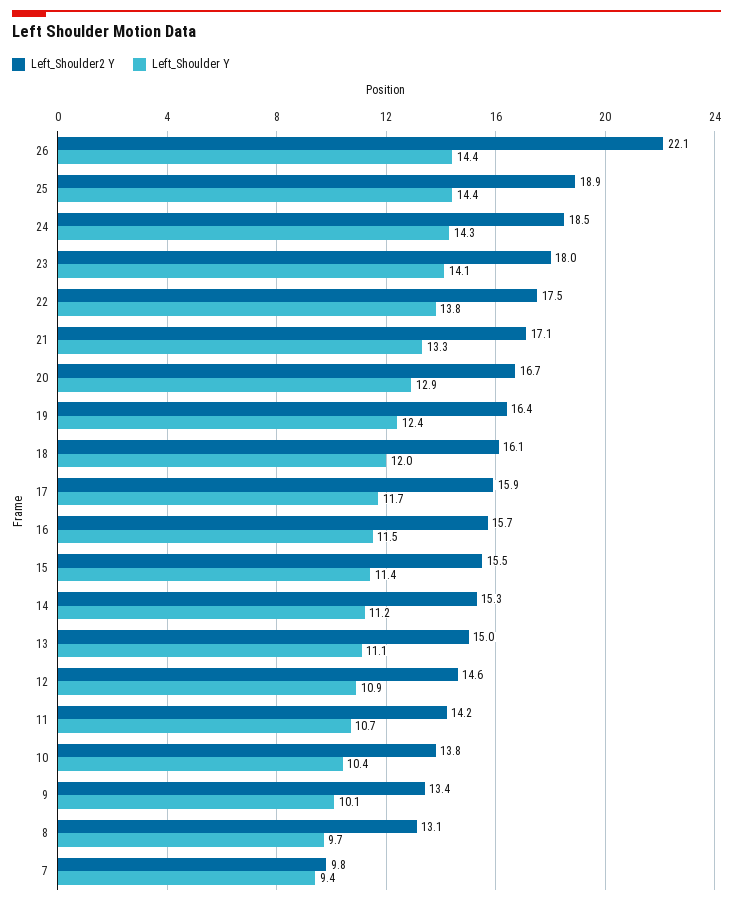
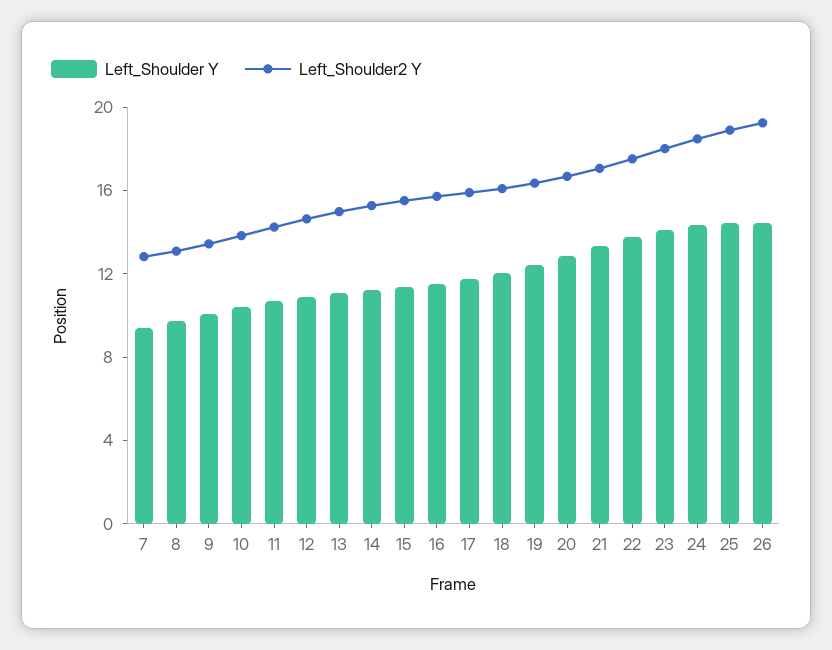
Left_Shoulder2 Y, 26: 22.1 -> 19
Left_Shoulder2 Y, 7: 9.8 -> 13

